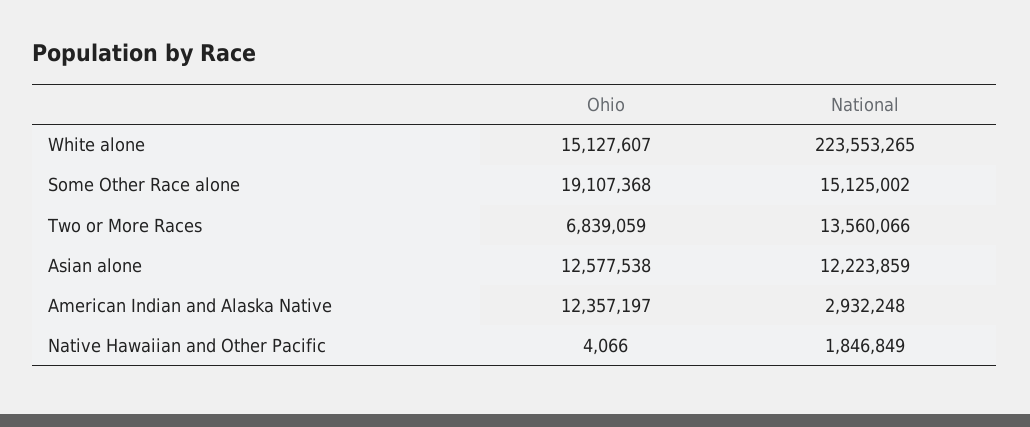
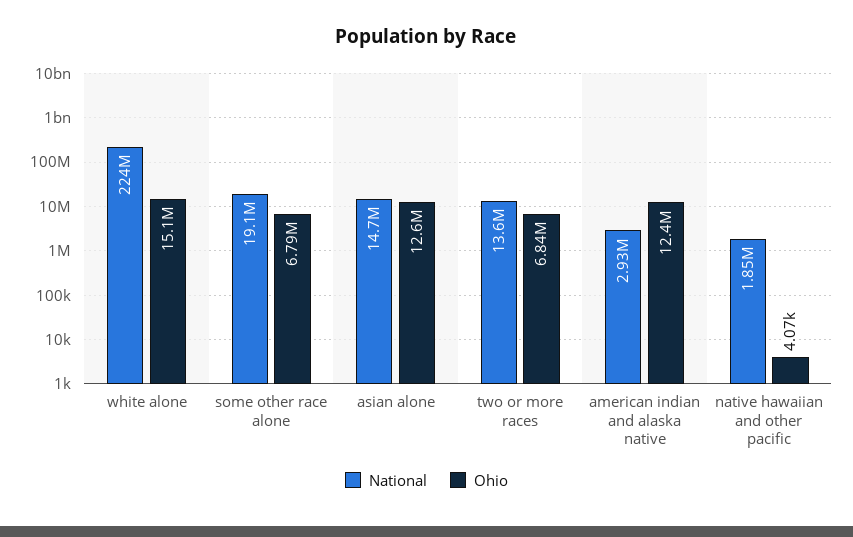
Ohio, Some Other Race alone: 19107368 -> 6790000
National, Some Other Race alone: 15125002 -> 19100000
National, Asian alone: 12223859 -> 14700000

